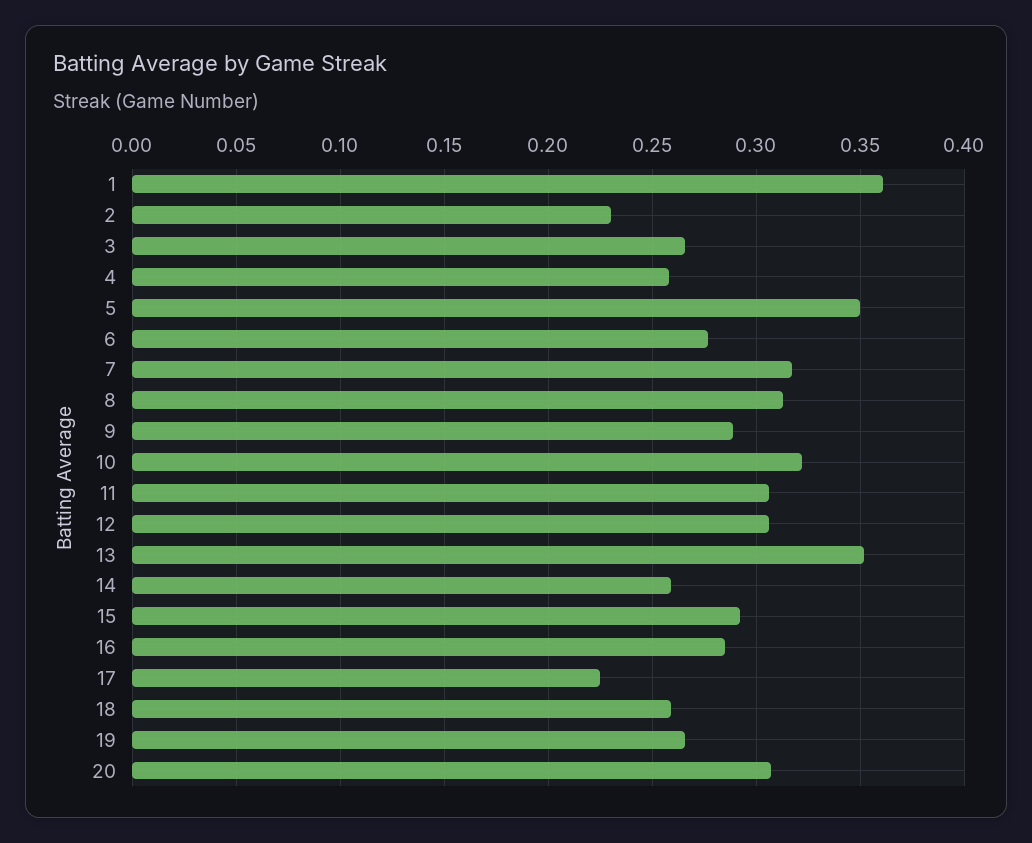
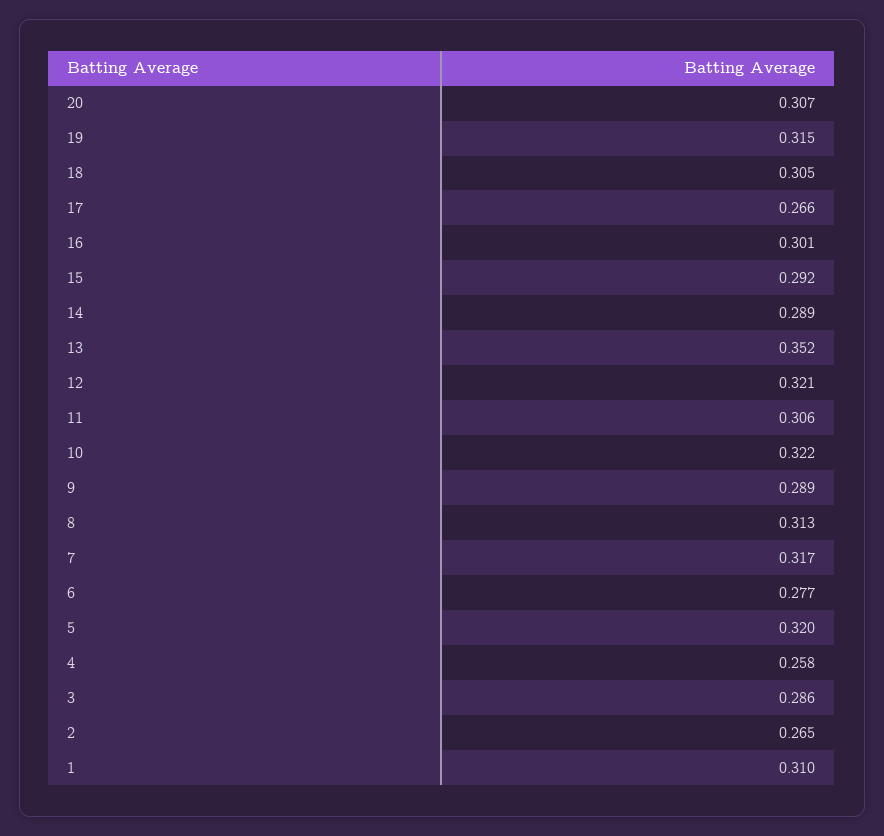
1: 0.36 -> 0.31
2: 0.23 -> 0.265
3: 0.265 -> 0.286
5: 0.35 -> 0.32
12: 0.305 -> 0.321
14: 0.26 -> 0.289
16: 0.285 -> 0.301
17: 0.225 -> 0.266
18: 0.26 -> 0.305
19: 0.265 -> 0.315

